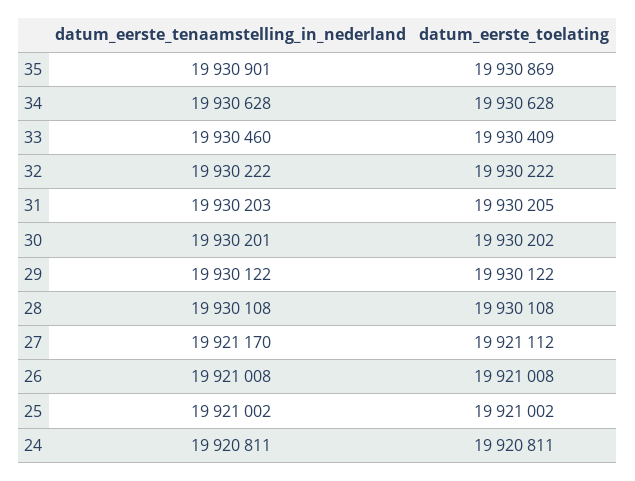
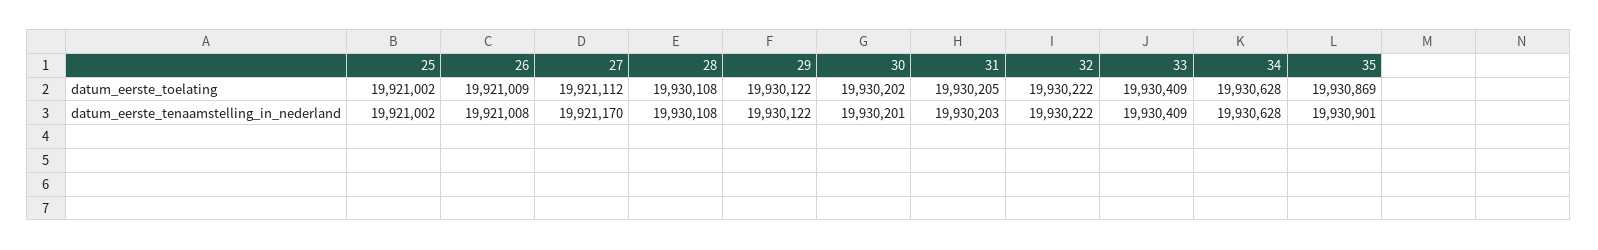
datum_eerste_tenaamstelling_in_nederland, 33: 19930460 -> 19930409
datum_eerste_toelating, 26: 19921008 -> 19921009
datum_eerste_tenaamstelling_in_nederland, 24: 19920811 -> none
datum_eerste_toelating, 24: 19920811 -> none

